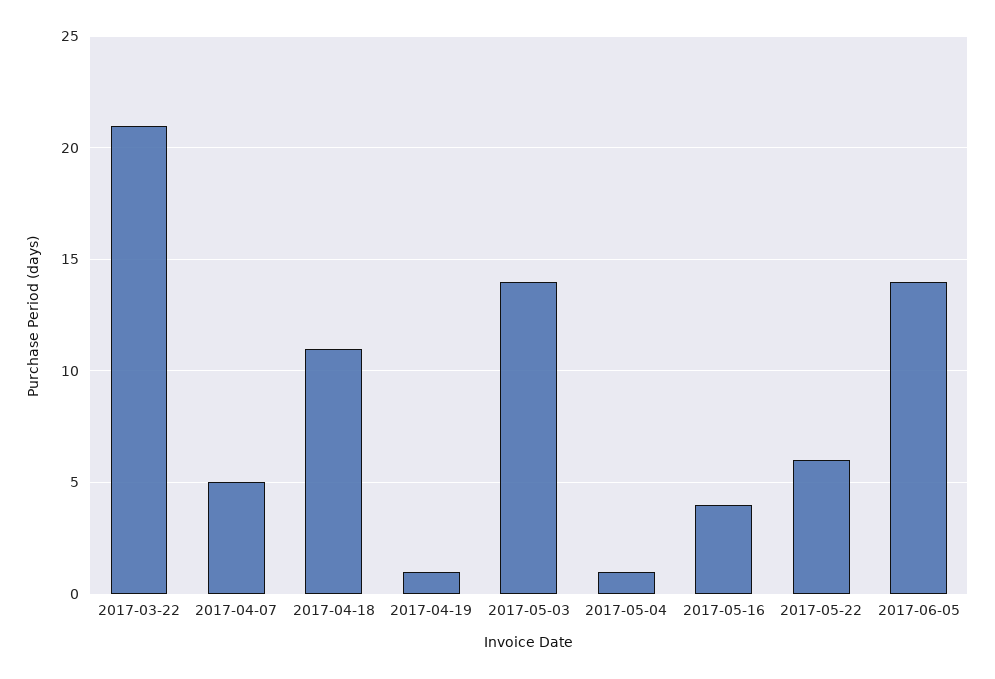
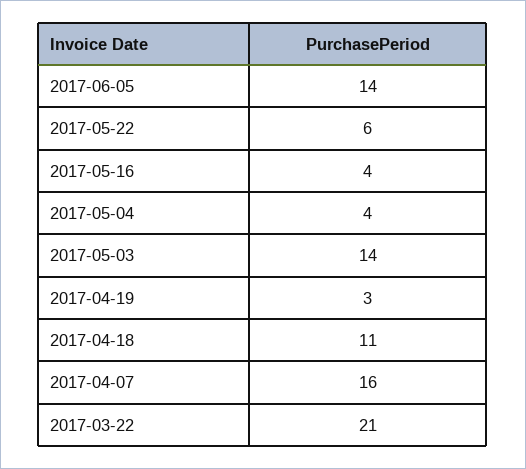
2017-04-07: 5 -> 16
2017-04-19: 1 -> 3
2017-05-04: 1 -> 4

